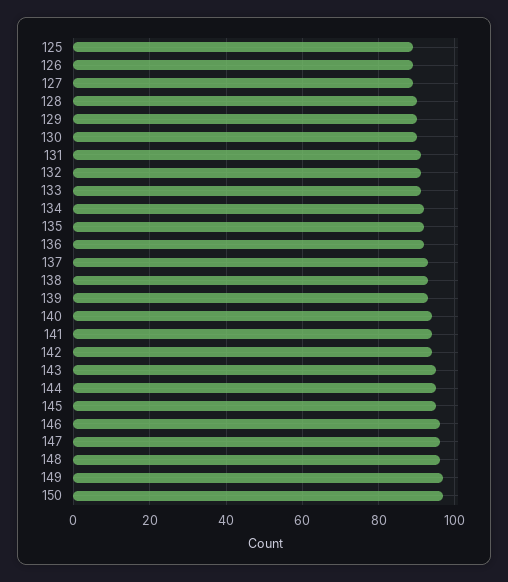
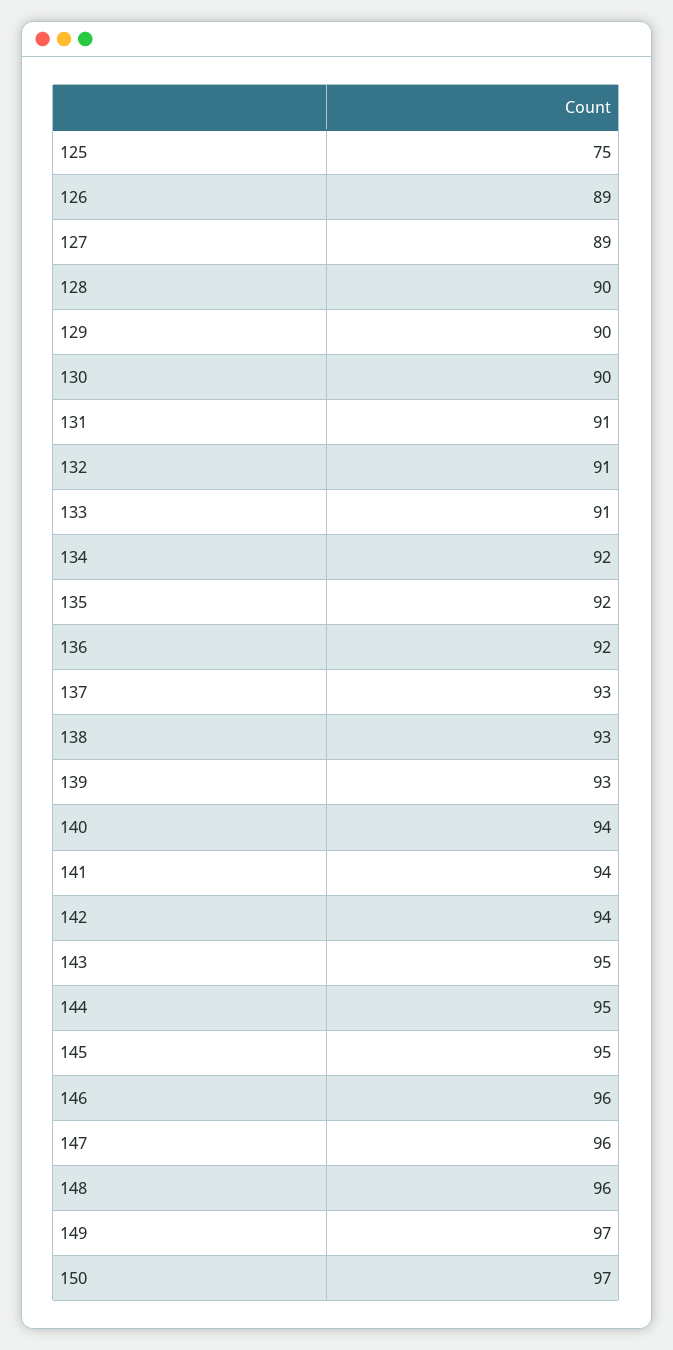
125: 90 -> 75

